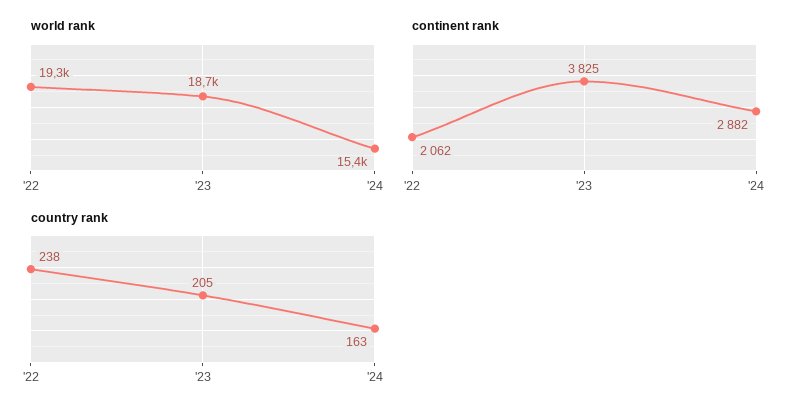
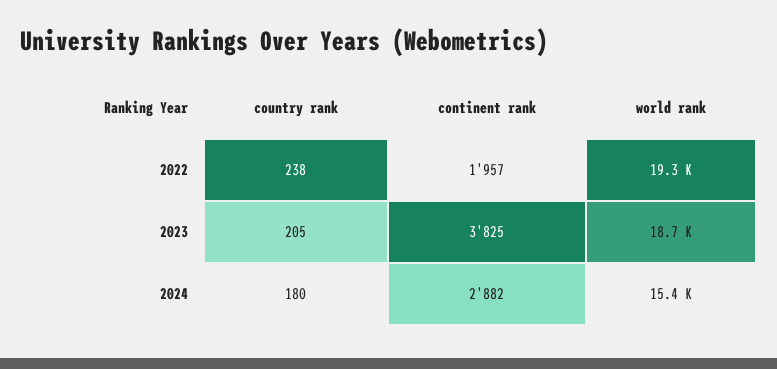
continent rank, '22: 2062 -> 1957
country rank, '24: 163 -> 180

